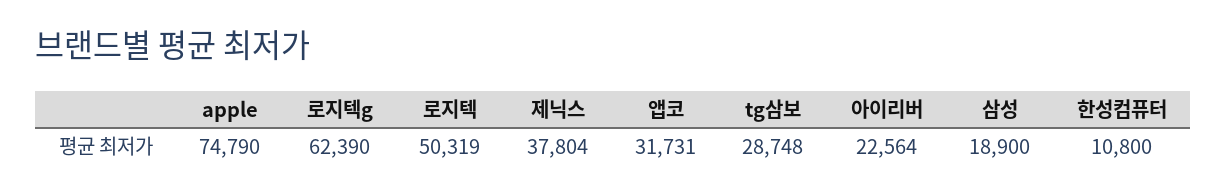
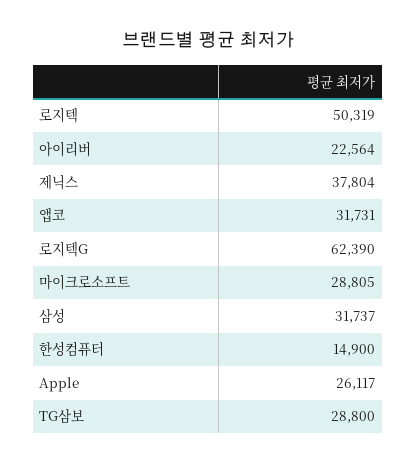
apple: 74790 -> 26117
tg삼보: 28748 -> 28800
삼성: 18900 -> 31737
한성컴퓨터: 10800 -> 14900
마이크로소프트: none -> 28805

